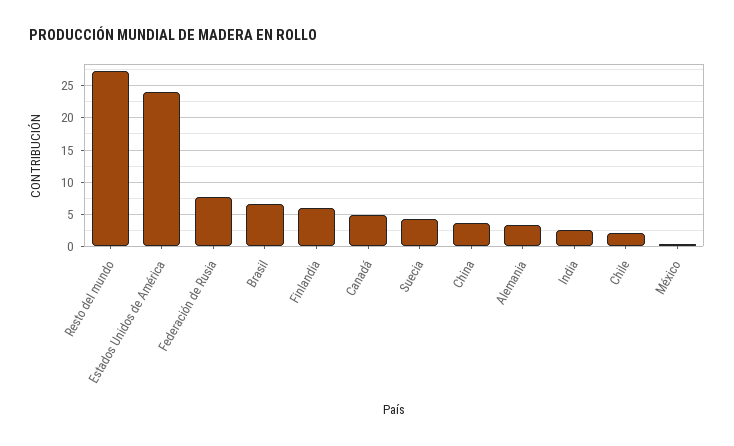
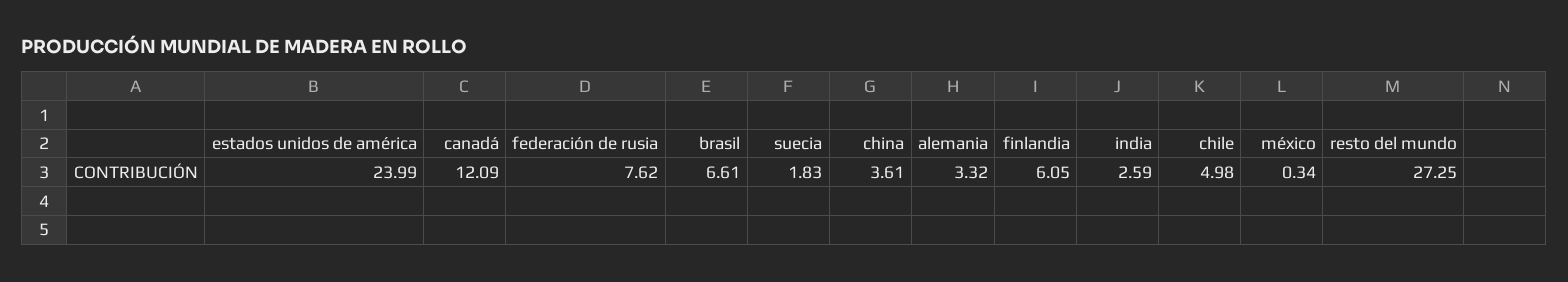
Canadá: 5 -> 12.09
Suecia: 4 -> 1.83
Chile: 2 -> 4.98

